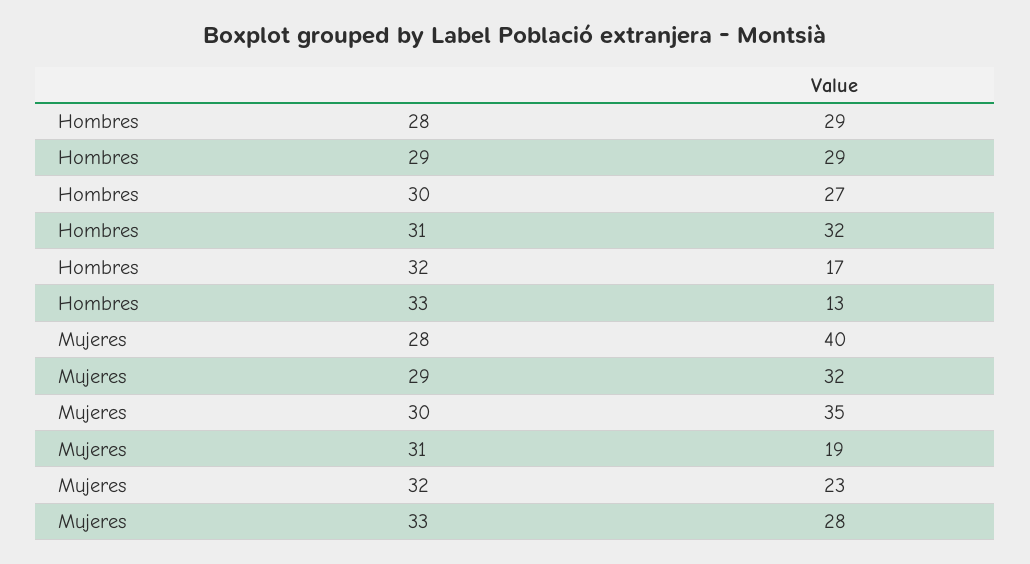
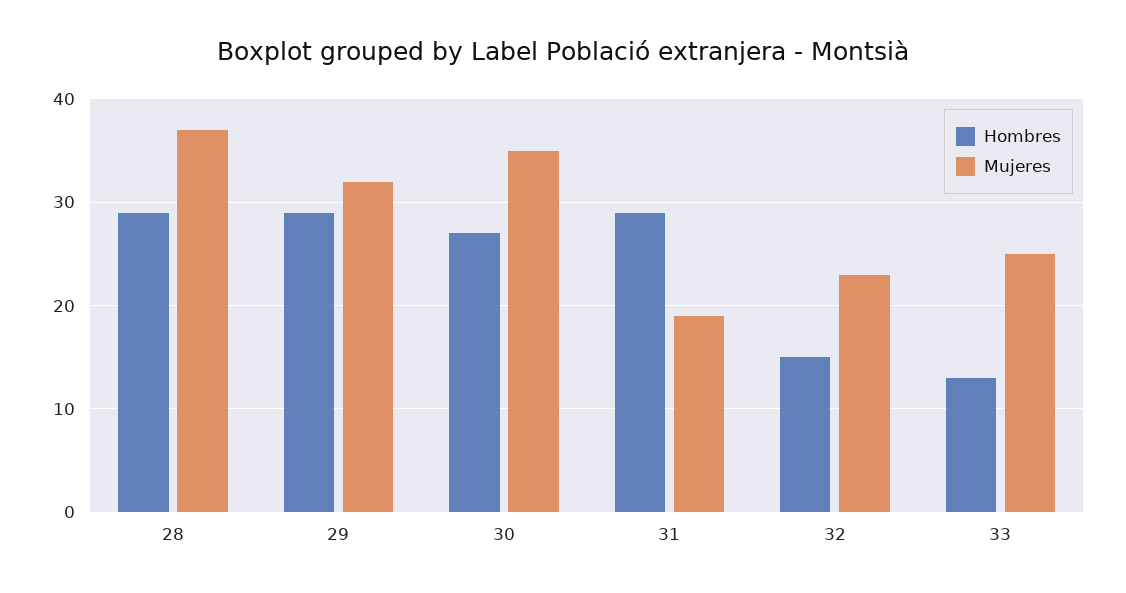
Hombres, 31: 32 -> 29
Hombres, 32: 17 -> 15
Mujeres, 28: 40 -> 37
Mujeres, 33: 28 -> 25

